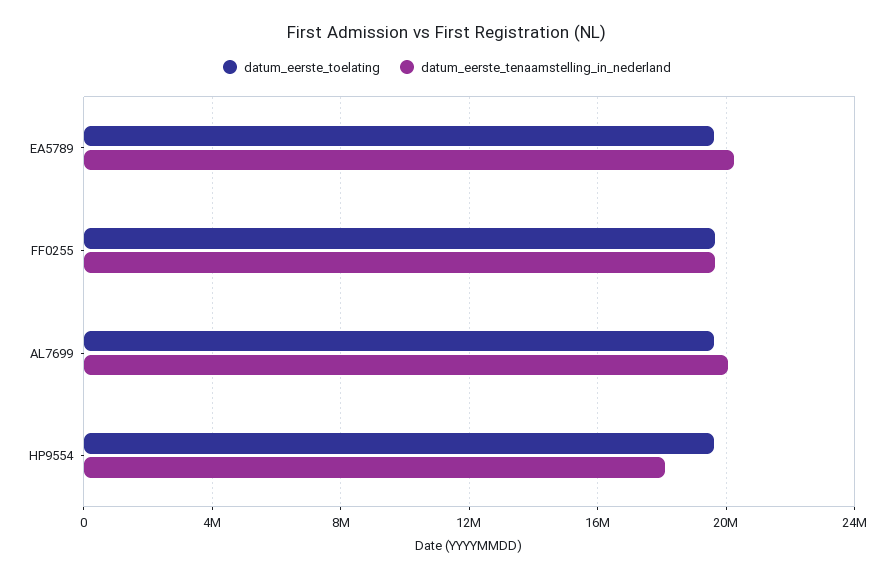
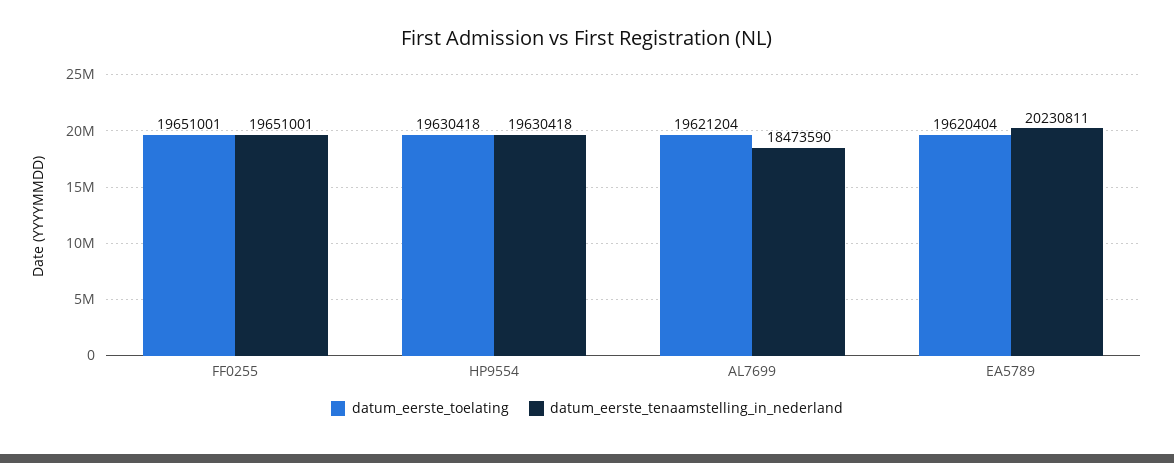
datum_eerste_tenaamstelling_in_nederland, AL7699: 20000000 -> 18473590
datum_eerste_tenaamstelling_in_nederland, HP9554: 18000000 -> 19630418

